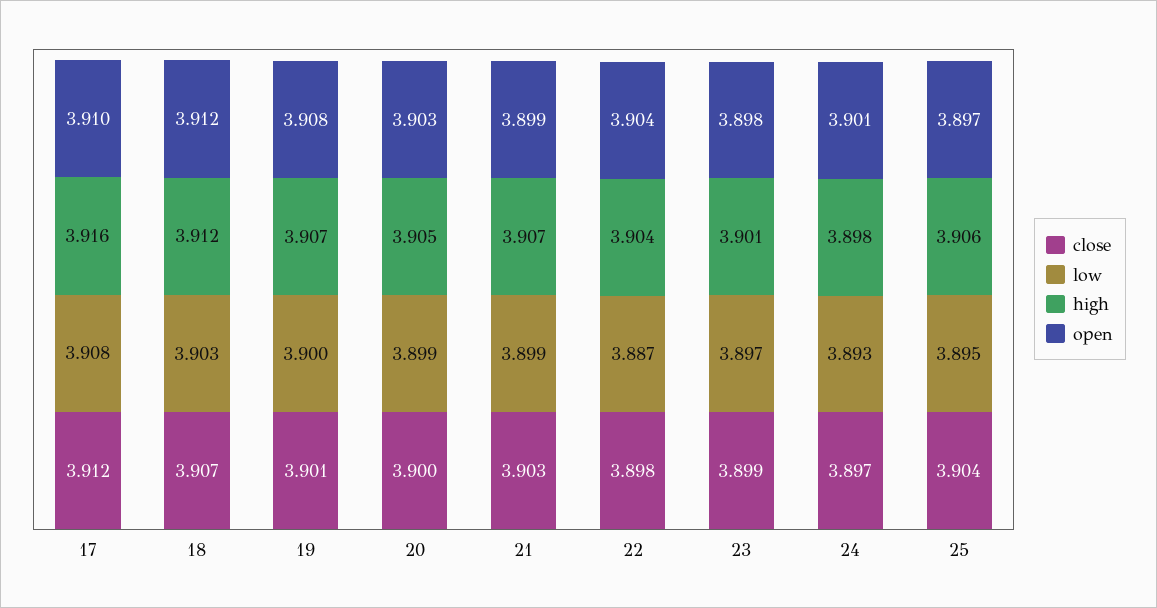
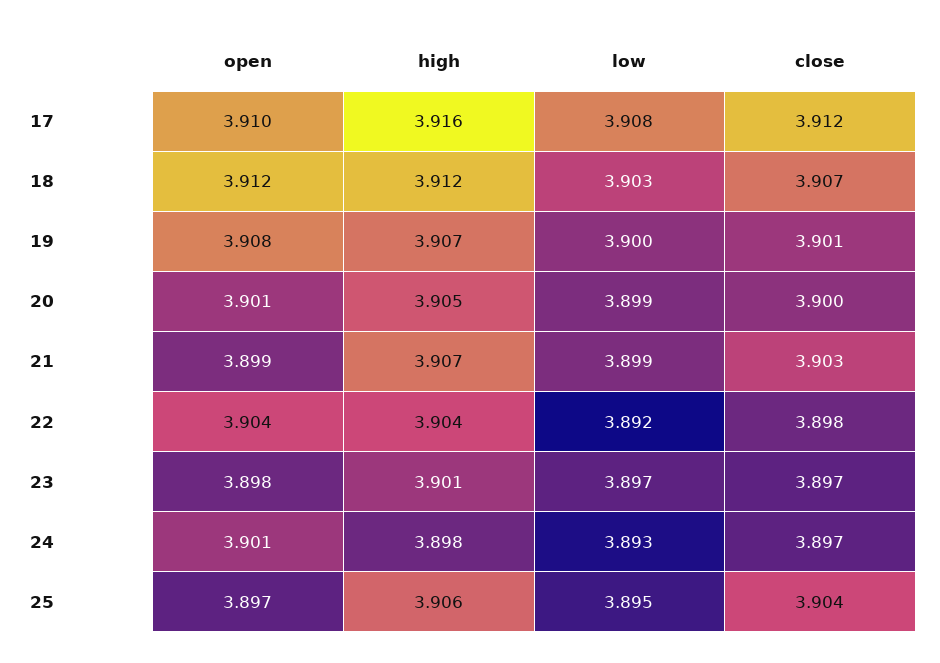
open, 20: 3.903 -> 3.901
low, 22: 3.887 -> 3.892
close, 23: 3.899 -> 3.897

